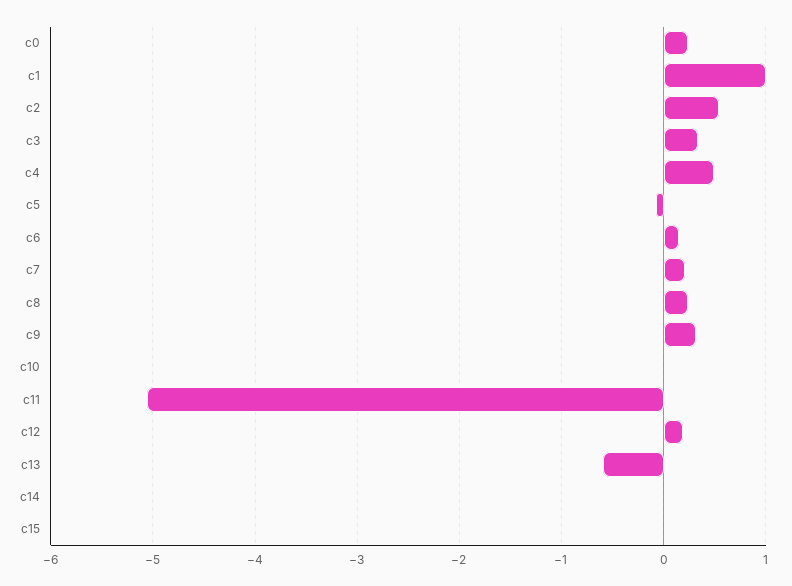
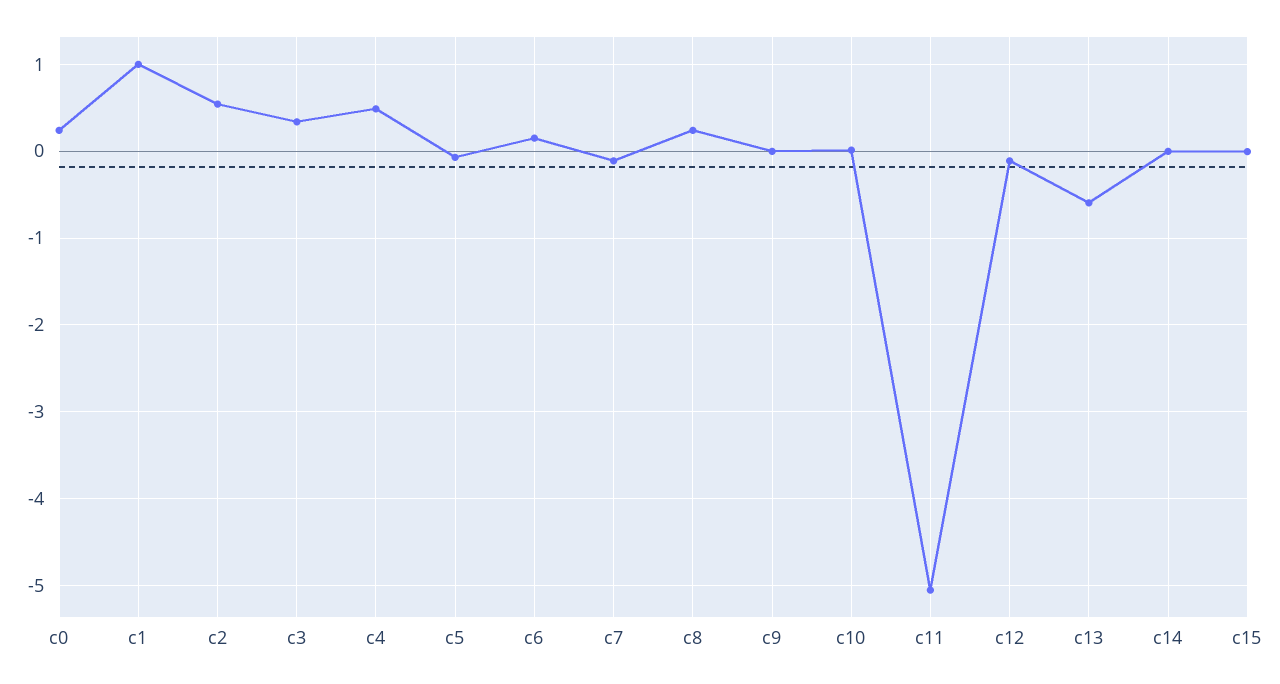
c7: 0.2 -> -0.1
c9: 0.3 -> 0
c12: 0.2 -> -0.1

